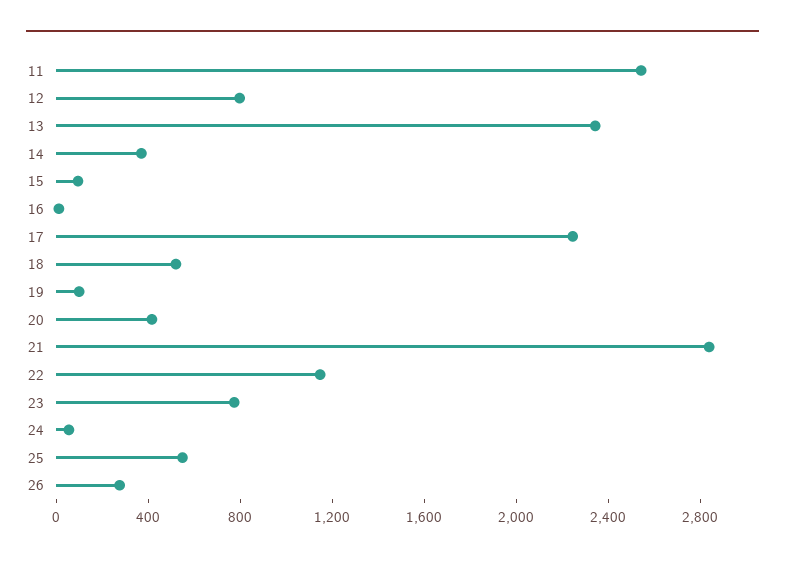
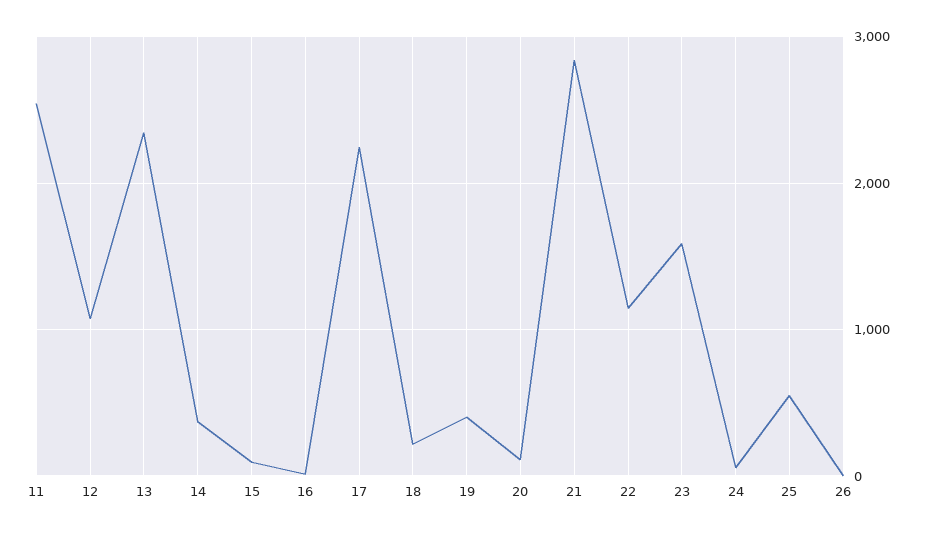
12: 800 -> 1100
18: 500 -> 200
19: 100 -> 400
20: 400 -> 100
23: 800 -> 1600
26: 300 -> 0

